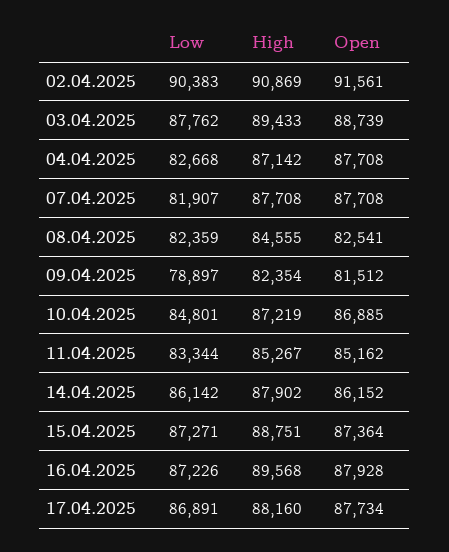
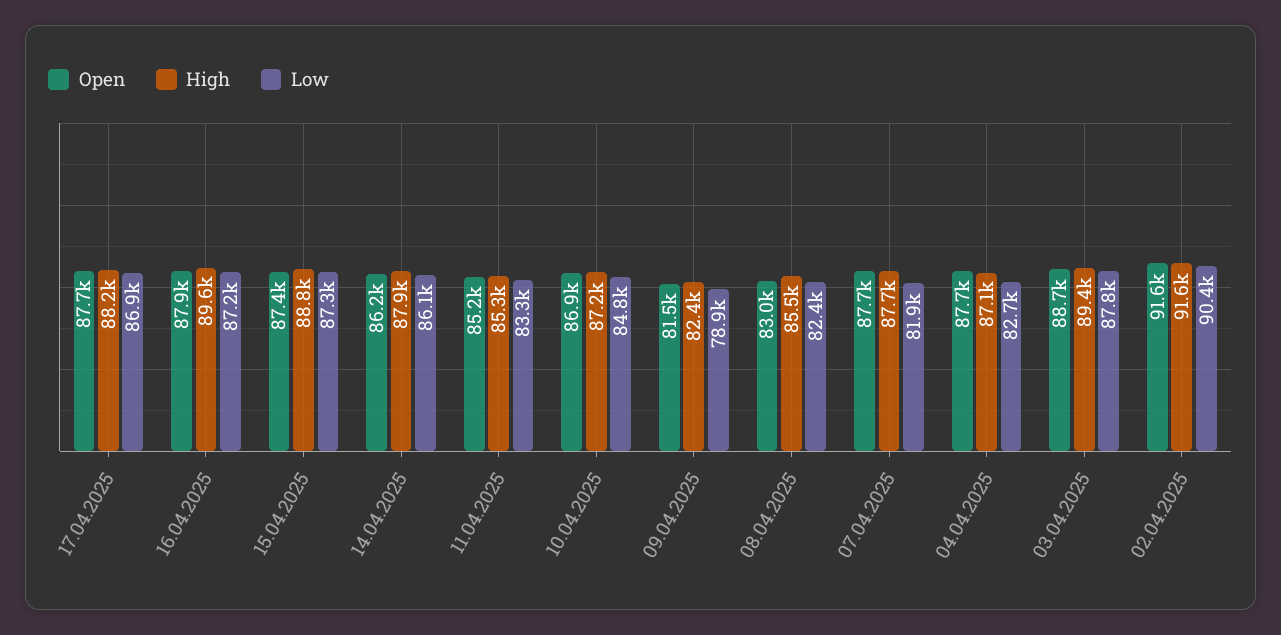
High, 02.04.2025: 90869 -> 91600
High, 08.04.2025: 84555 -> 85500
Open, 08.04.2025: 82541 -> 83000

